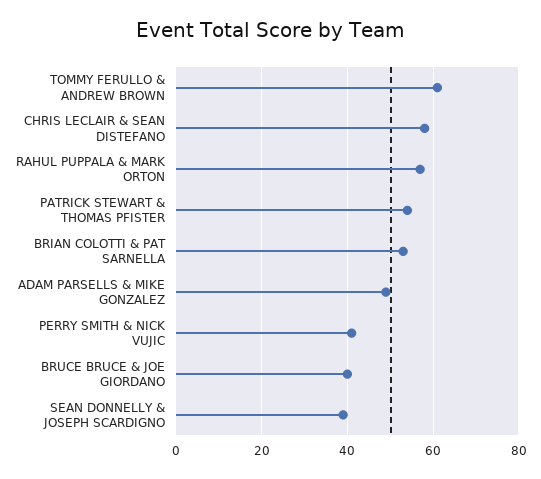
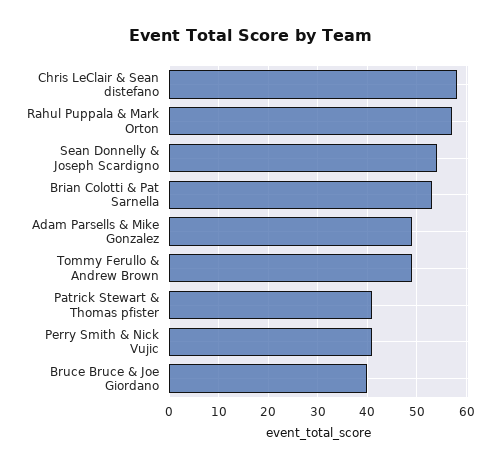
TOMMY FERULLO & ANDREW BROWN: 60 -> 50
PATRICK STEWART & THOMAS PFISTER: 55 -> 40
SEAN DONNELLY & JOSEPH SCARDIGNO: 40 -> 55

